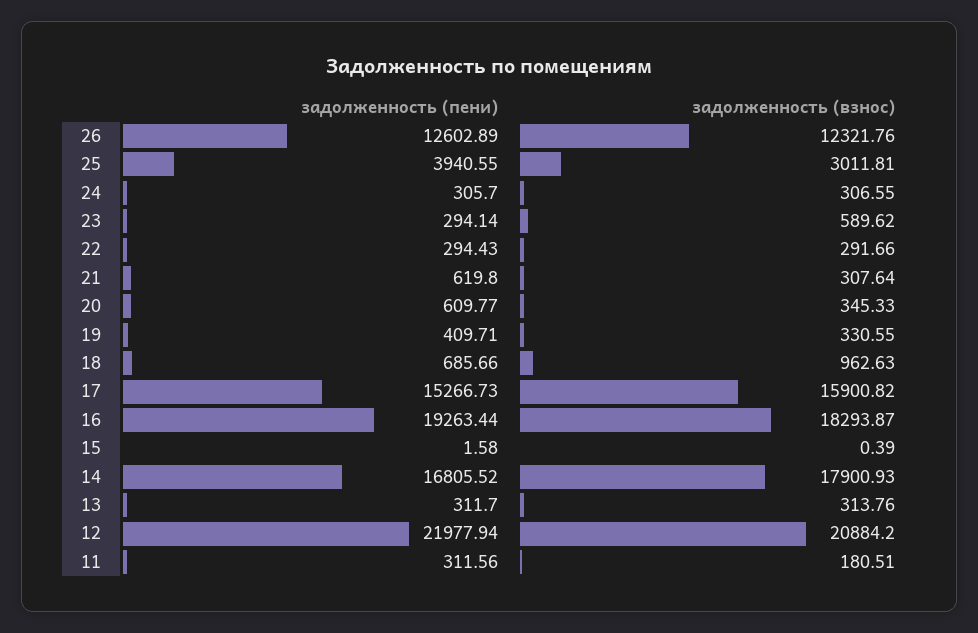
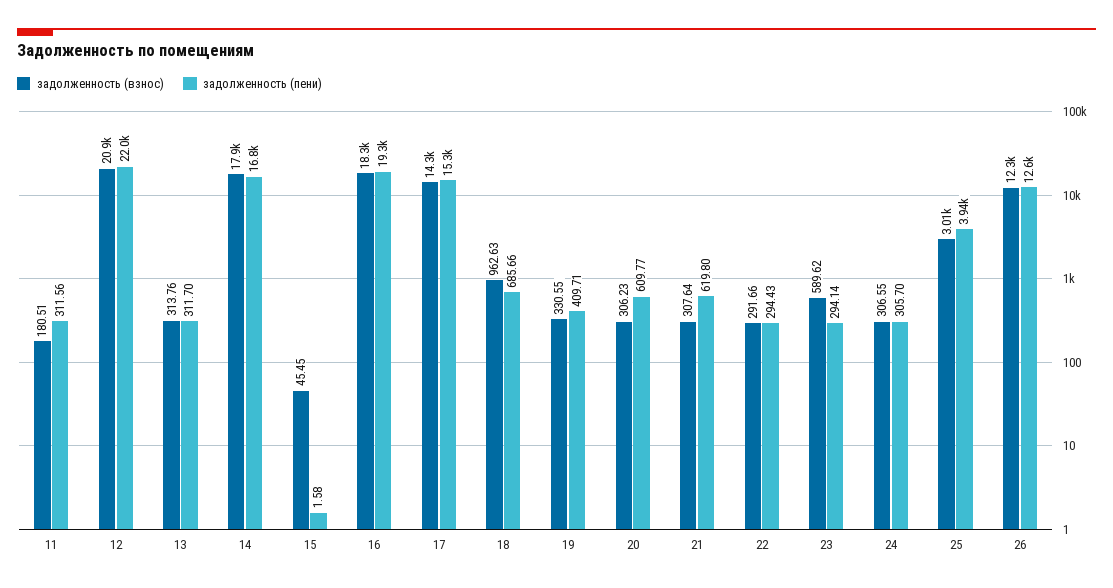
задолженность (взнос), 20: 345.33 -> 306.23
задолженность (взнос), 17: 15900.82 -> 14300
задолженность (взнос), 15: 0.39 -> 45.45

